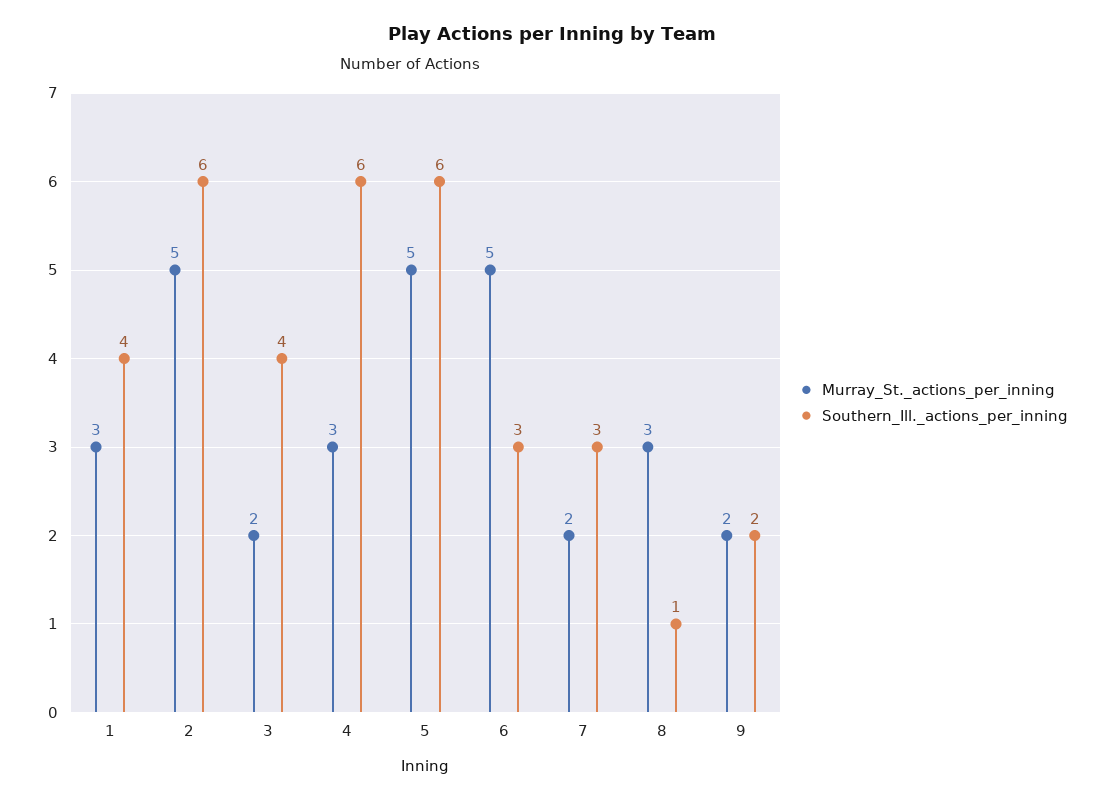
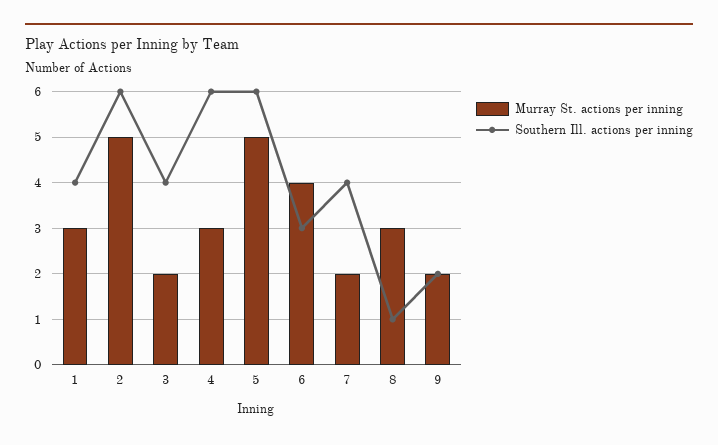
Murray_St._actions_per_inning, 6: 5 -> 4
Southern_Ill._actions_per_inning, 7: 3 -> 4

